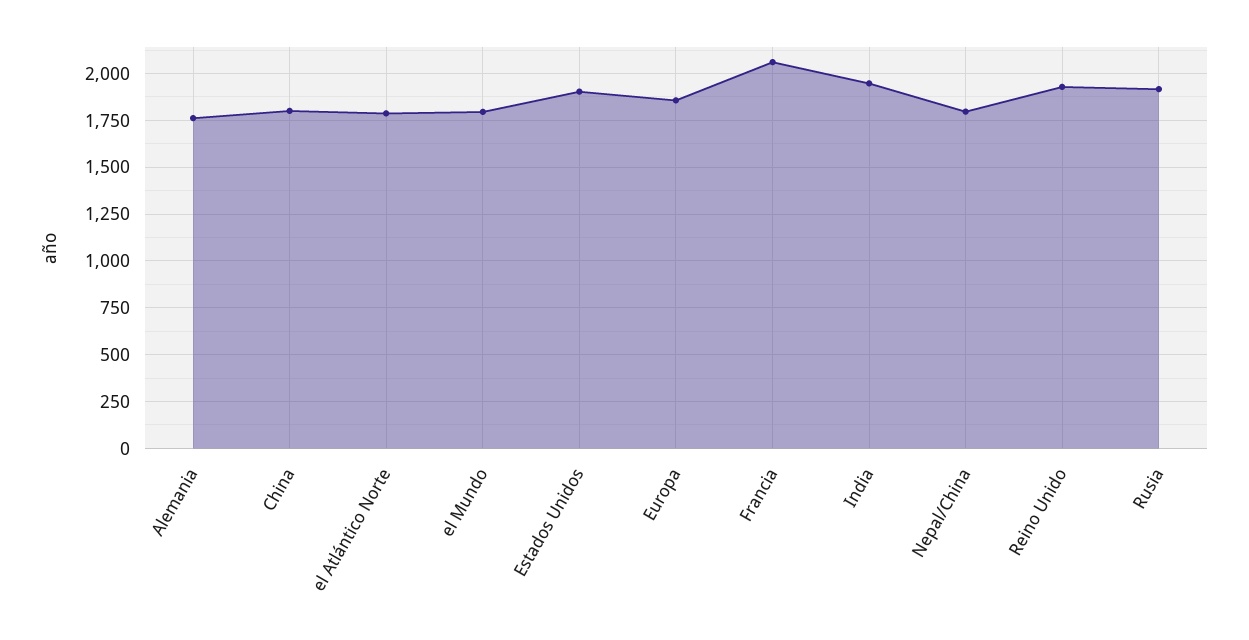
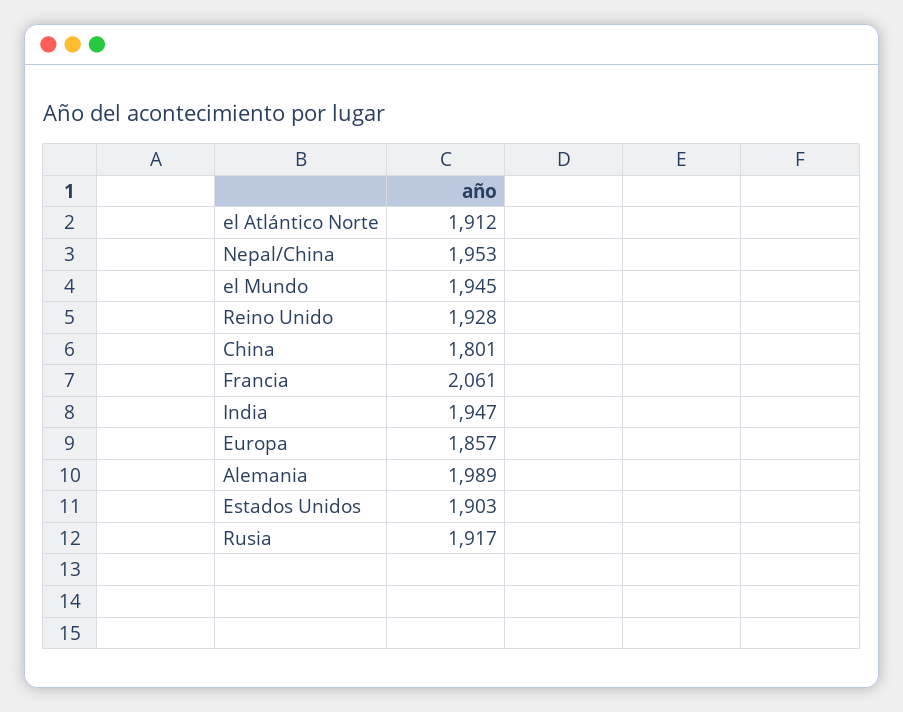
Alemania: 1750 -> 1989
el Atlántico Norte: 1800 -> 1912
el Mundo: 1800 -> 1945
Nepal/China: 1800 -> 1953

